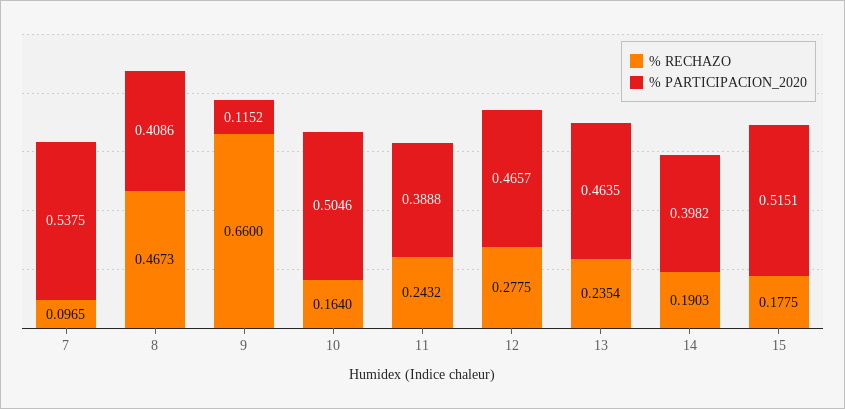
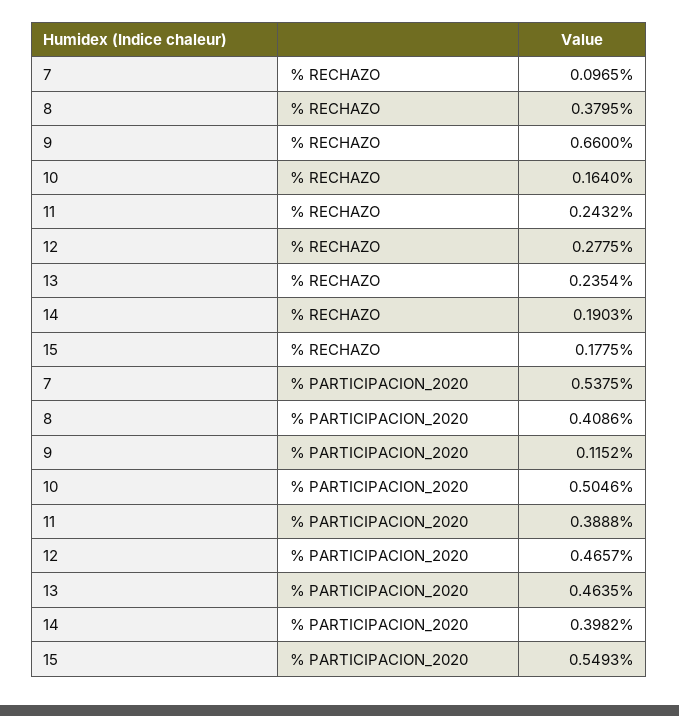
% RECHAZO, 8: 0.4673 -> 0.3795
% PARTICIPACION_2020, 15: 0.5151 -> 0.5493

